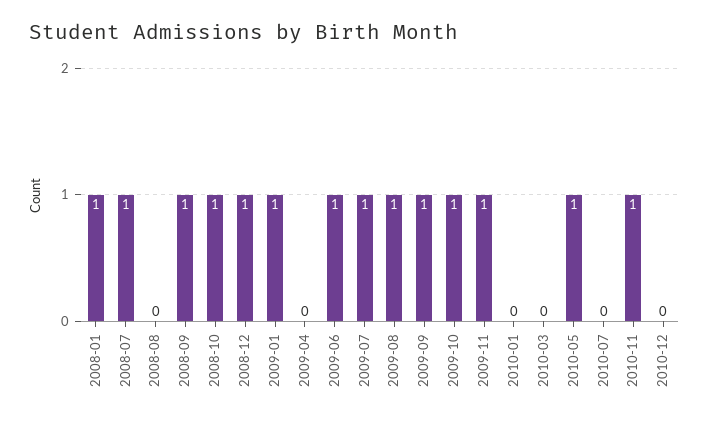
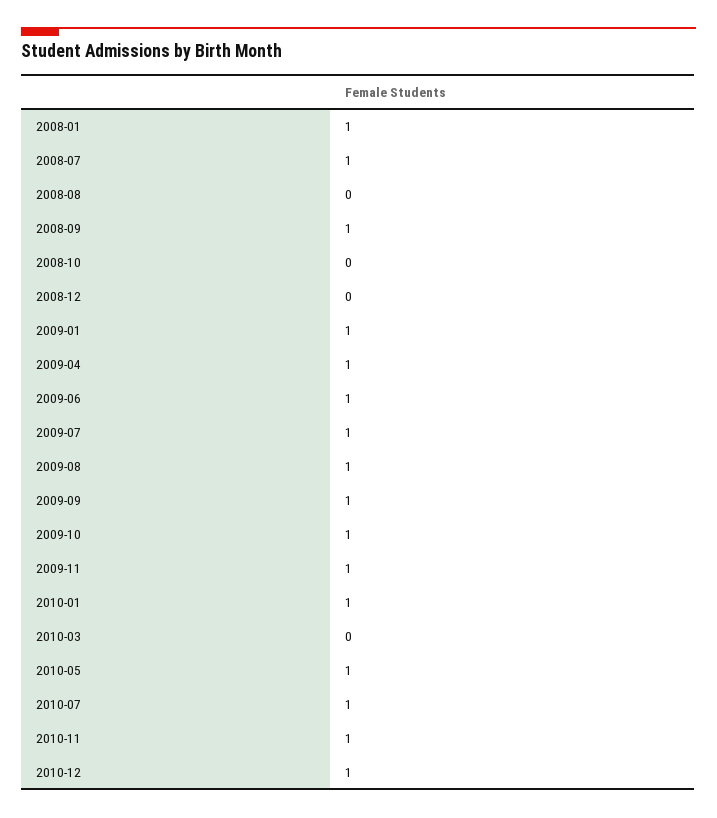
2008-10: 1 -> 0
2008-12: 1 -> 0
2009-04: 0 -> 1
2010-01: 0 -> 1
2010-07: 0 -> 1
2010-12: 0 -> 1

